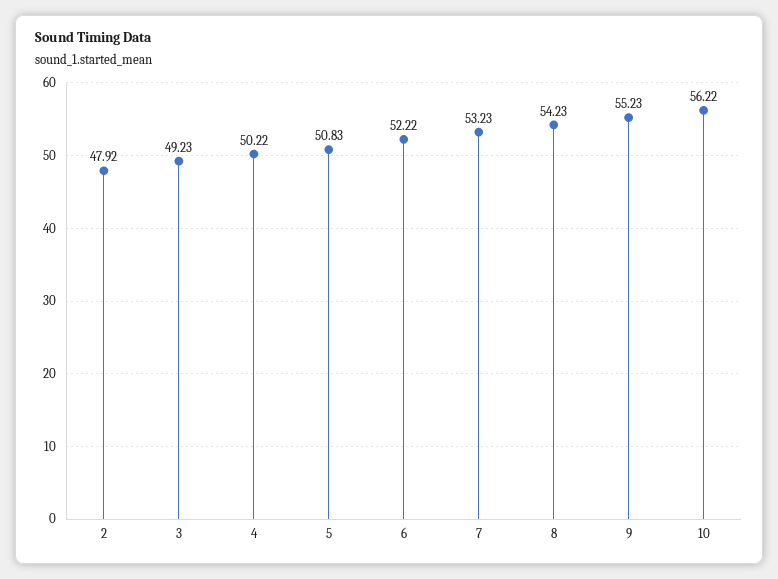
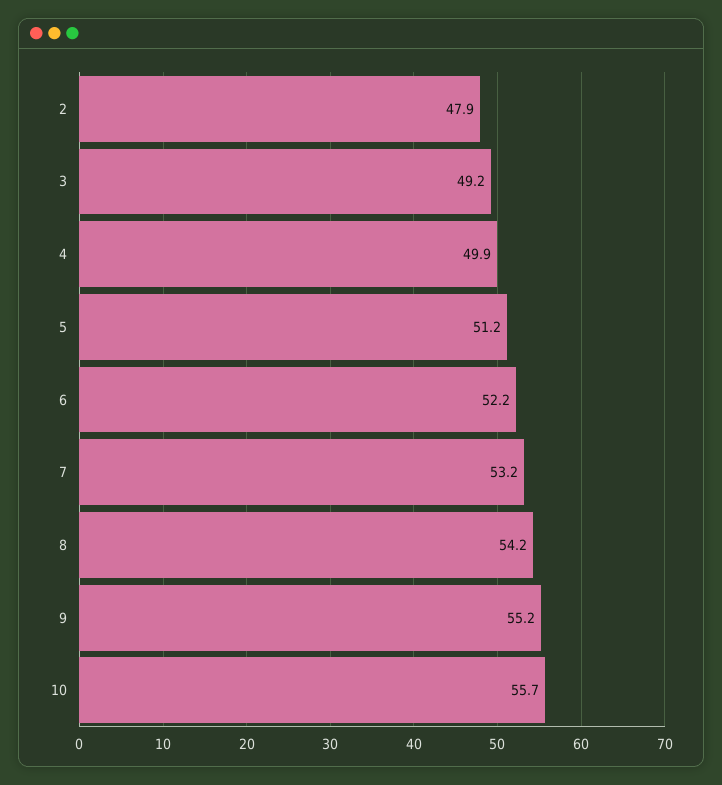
4: 50.22 -> 49.9
5: 50.83 -> 51.2
10: 56.22 -> 55.7

